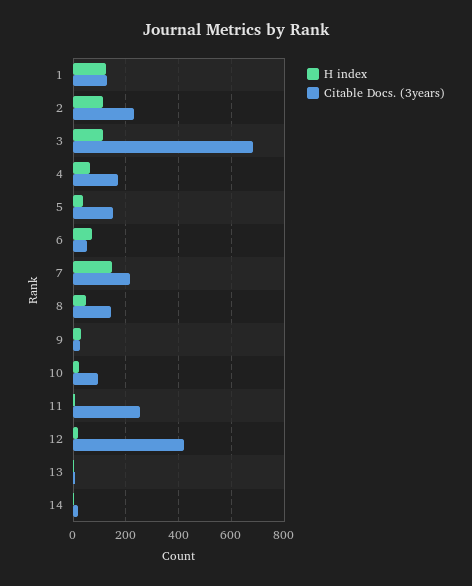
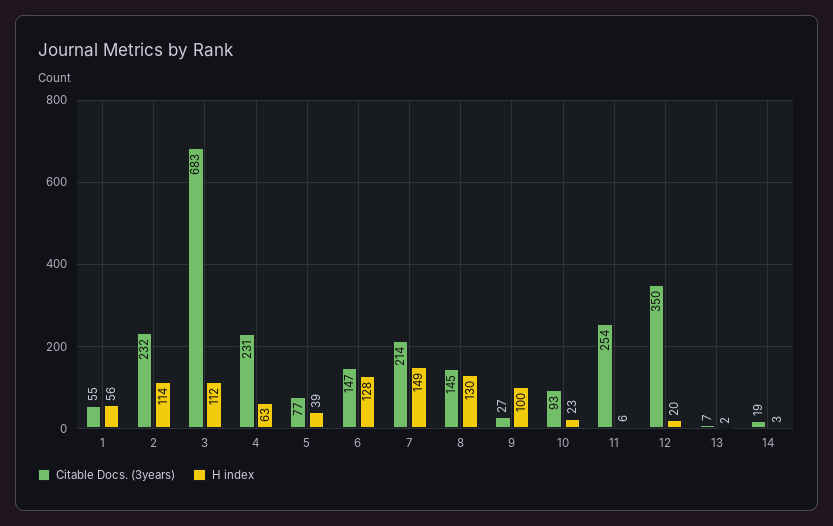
H index, 1: 125 -> 56
Citable Docs. (3years), 1: 125 -> 55
Citable Docs. (3years), 4: 175 -> 231
Citable Docs. (3years), 5: 150 -> 77
H index, 6: 75 -> 128
Citable Docs. (3years), 6: 50 -> 147
H index, 8: 50 -> 130
H index, 9: 25 -> 100
Citable Docs. (3years), 12: 425 -> 350

